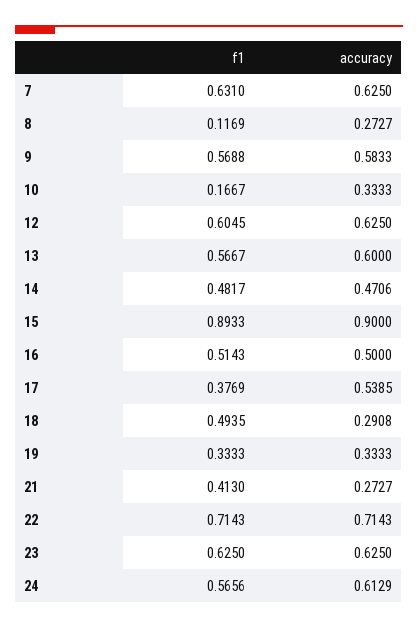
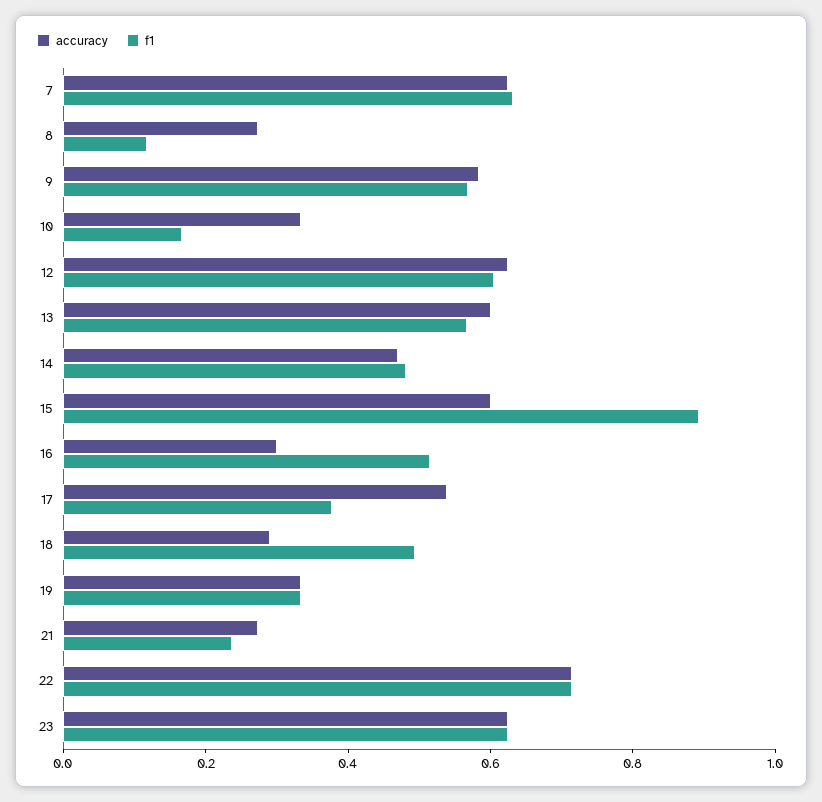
accuracy, 15: 0.9 -> 0.6
accuracy, 16: 0.5 -> 0.3
f1, 21: 0.413 -> 0.25
f1, 24: 0.5656 -> none
accuracy, 24: 0.6129 -> none

